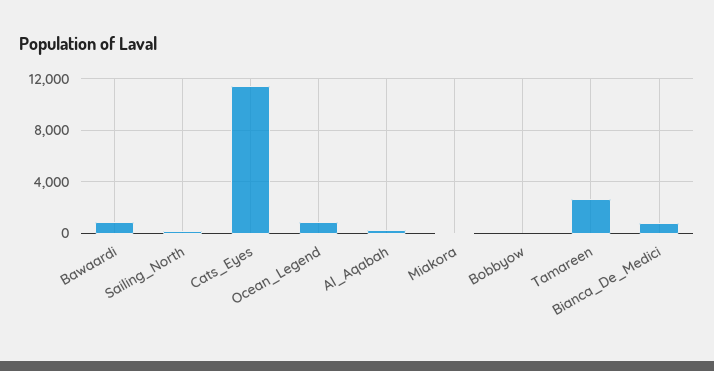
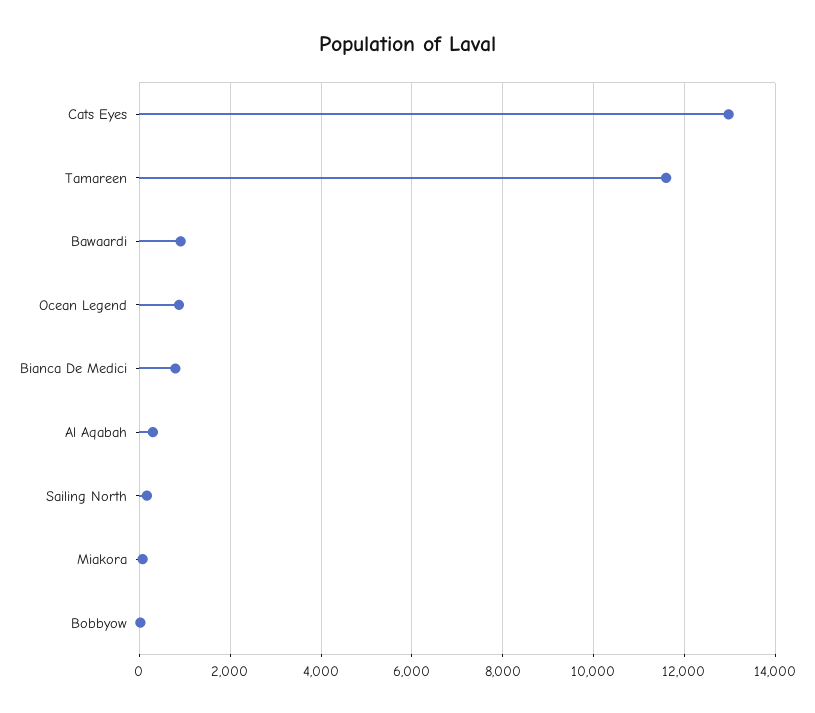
Cats_Eyes: 11500 -> 13000
Tamareen: 2500 -> 11600

